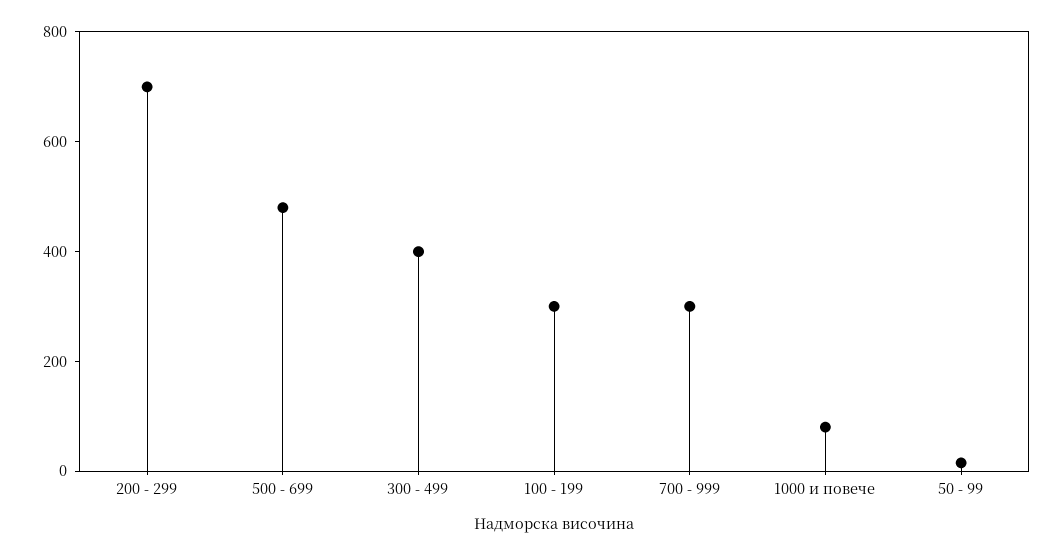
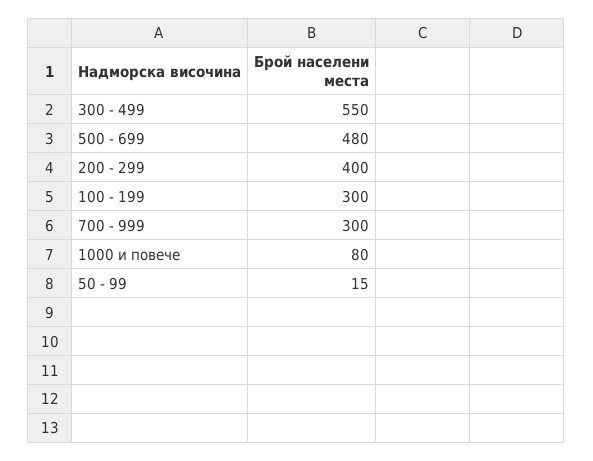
200 - 299: 700 -> 400
300 - 499: 400 -> 550

